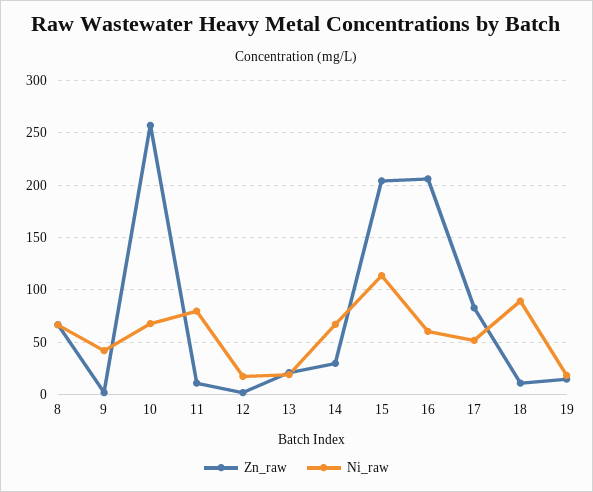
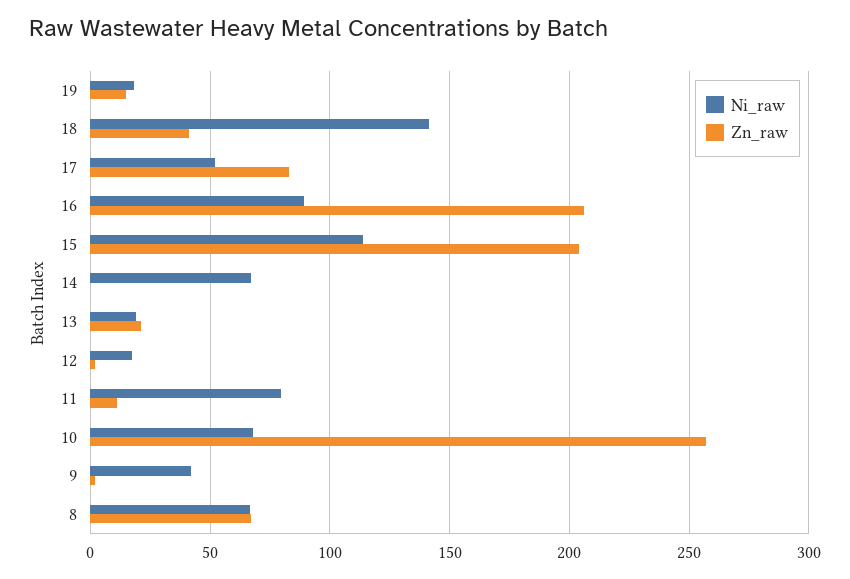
Zn_raw, 14: 30 -> 0
Ni_raw, 16: 60 -> 90
Zn_raw, 18: 10 -> 40
Ni_raw, 18: 90 -> 140

